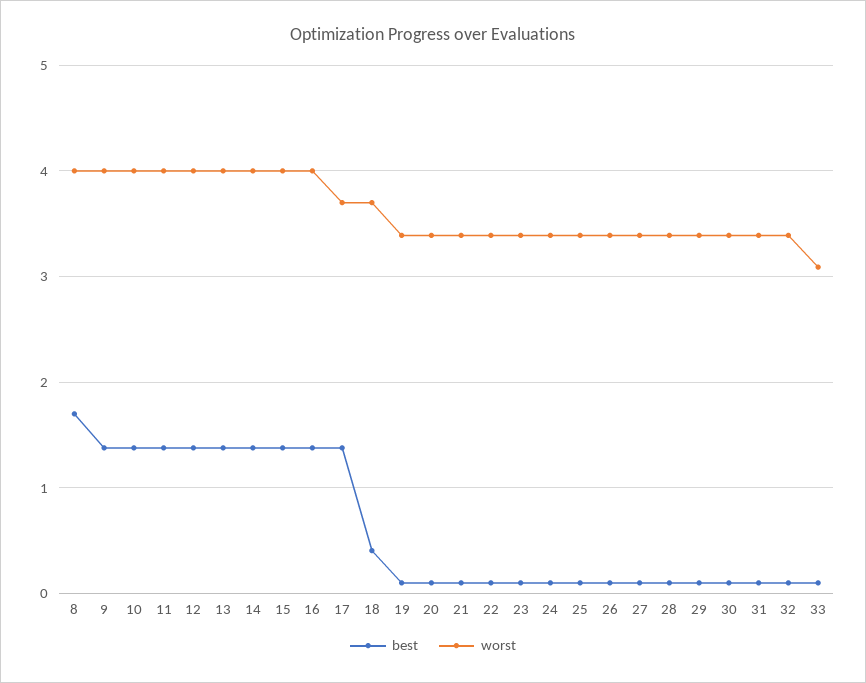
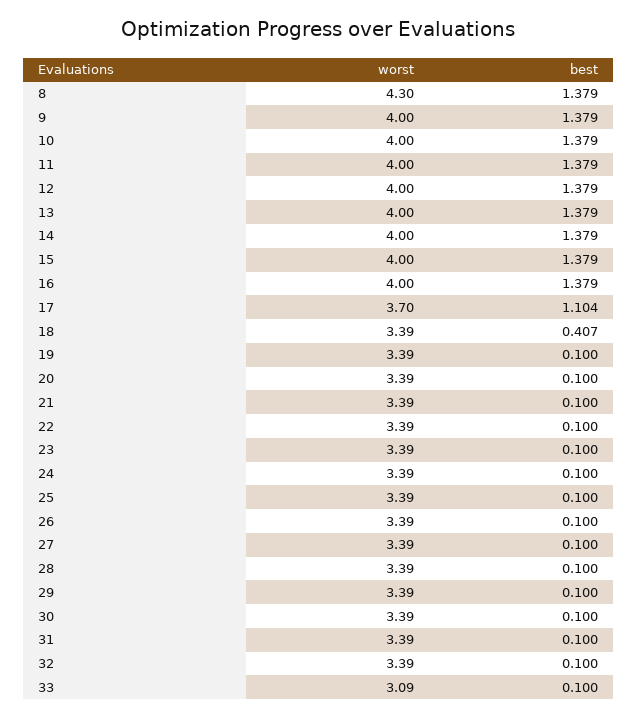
best, 8: 1.7 -> 1.379
worst, 8: 4 -> 4.3
best, 17: 1.4 -> 1.104
worst, 18: 3.7 -> 3.39

